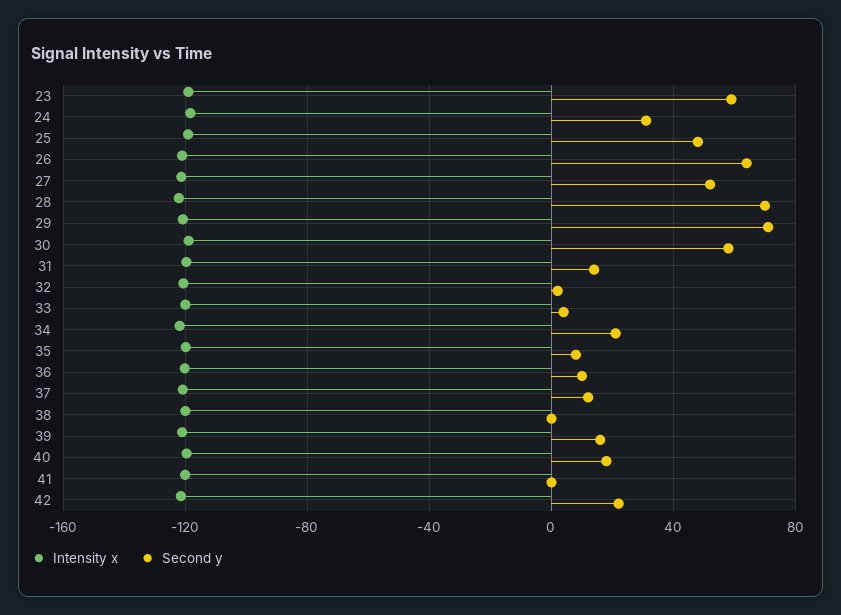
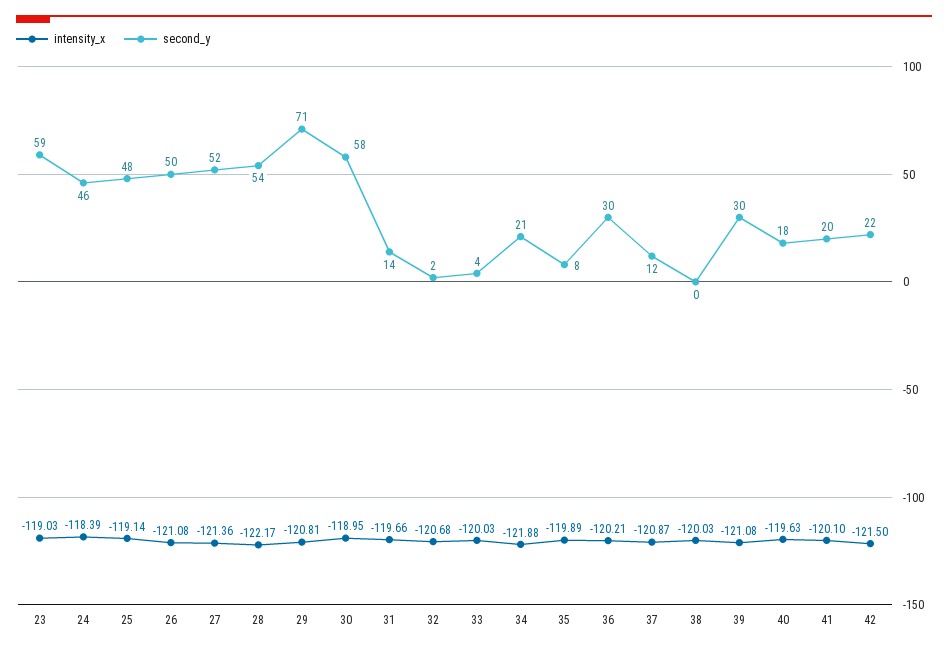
Second y, 24: 30 -> 46
Second y, 26: 65 -> 50
Second y, 28: 70 -> 54
Second y, 36: 10 -> 30
Second y, 39: 15 -> 30
Second y, 41: 0 -> 20

